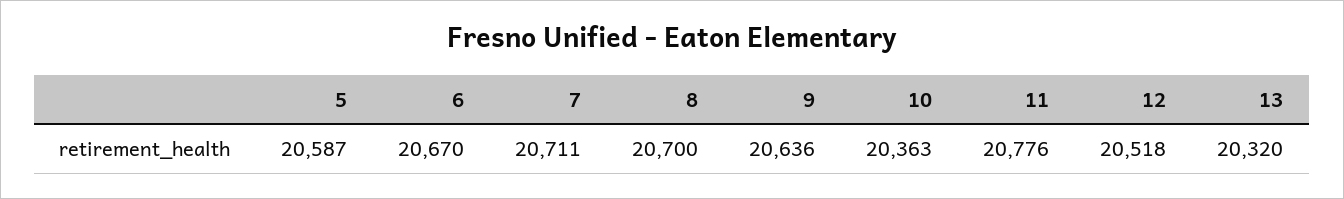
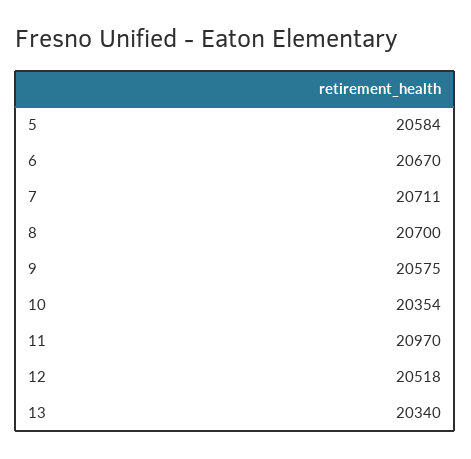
5: 20587 -> 20584
9: 20636 -> 20575
10: 20363 -> 20354
11: 20776 -> 20970
13: 20320 -> 20340

